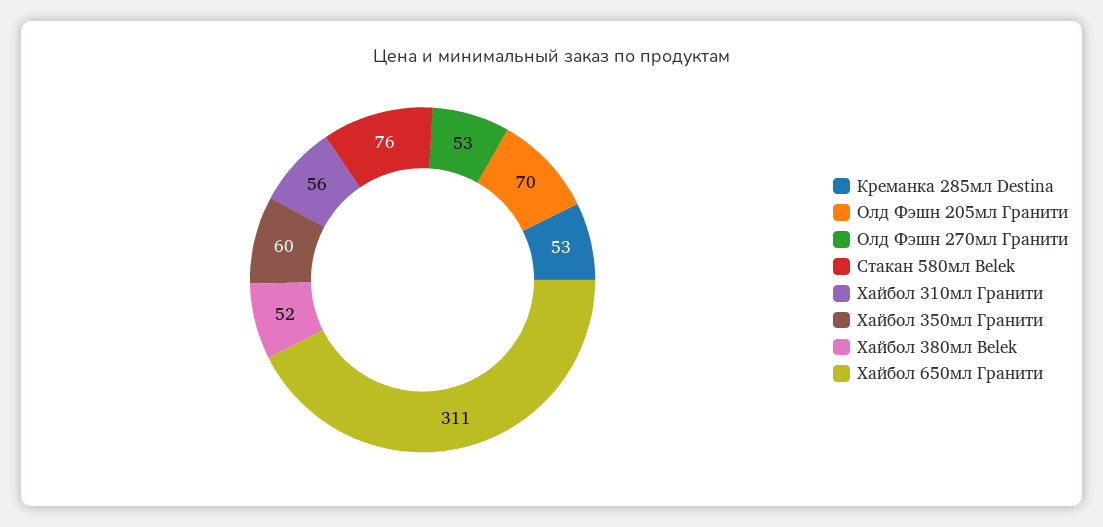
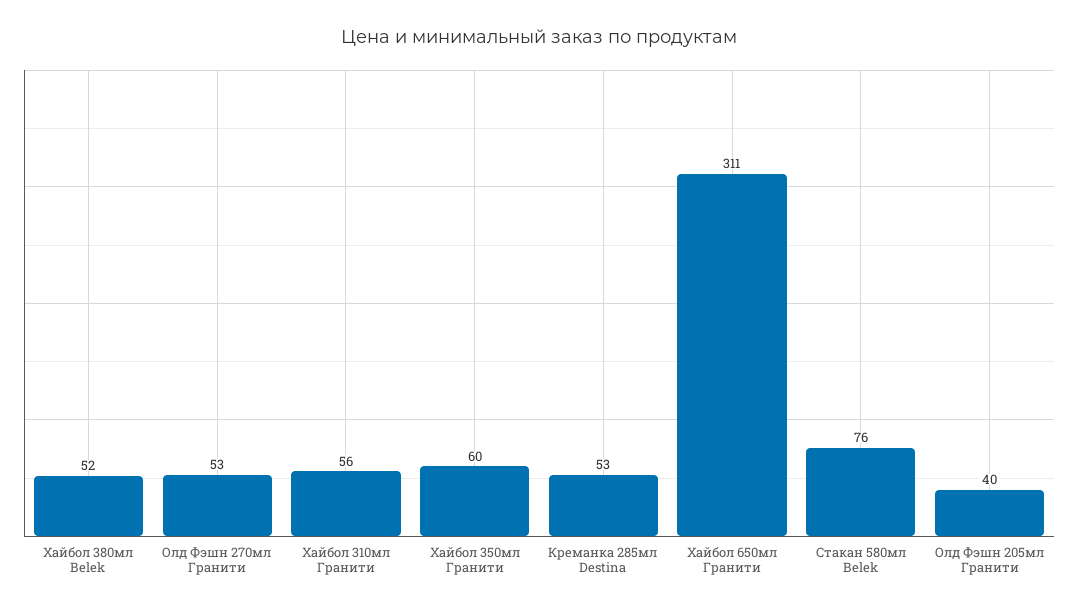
Олд Фэшн 205мл Гранити: 70 -> 40

